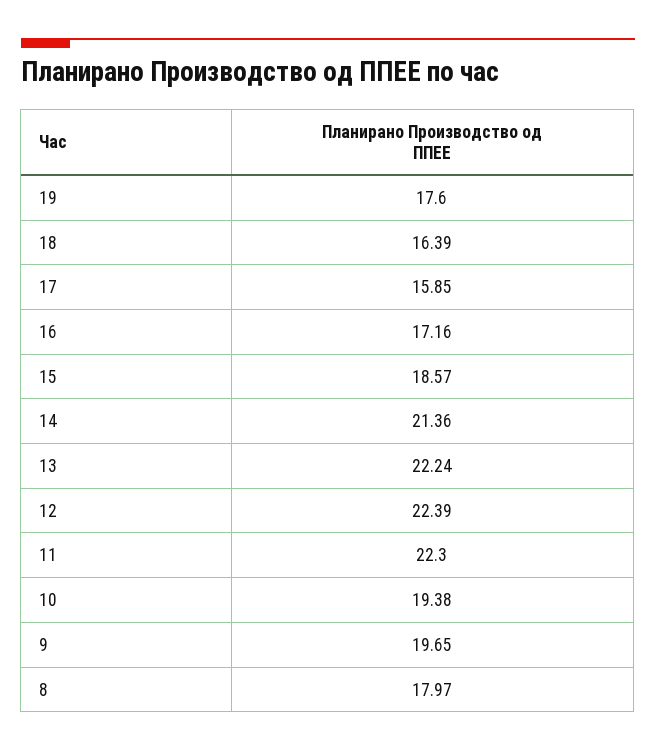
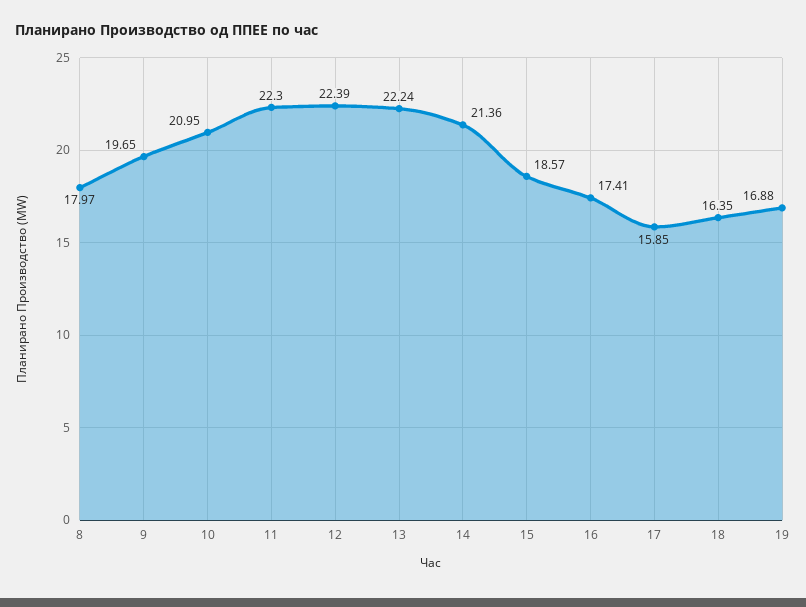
19: 17.6 -> 16.88
18: 16.39 -> 16.35
16: 17.16 -> 17.41
10: 19.38 -> 20.95

